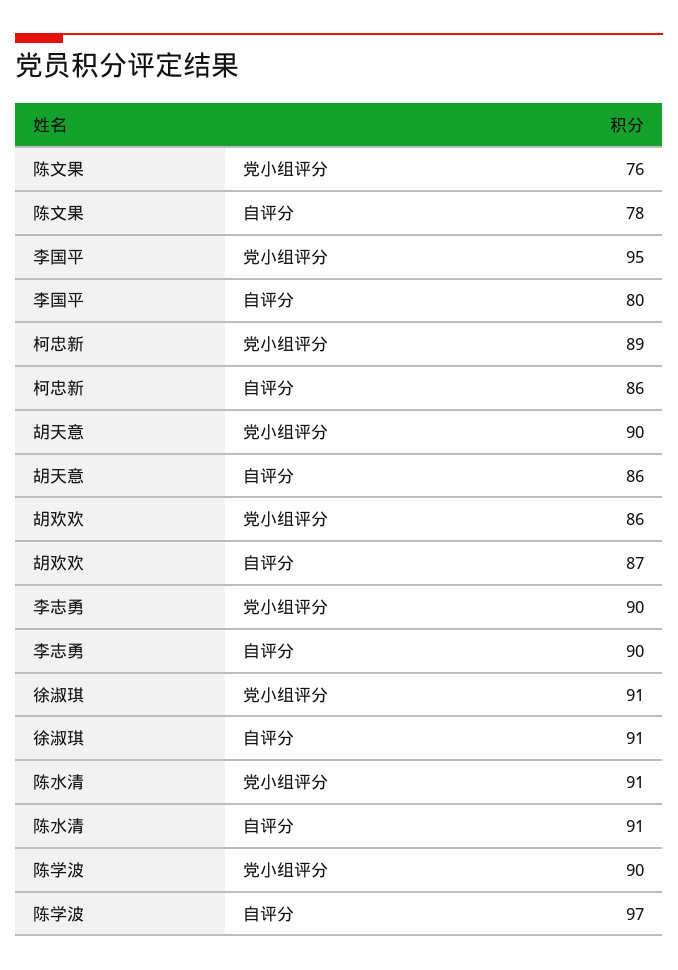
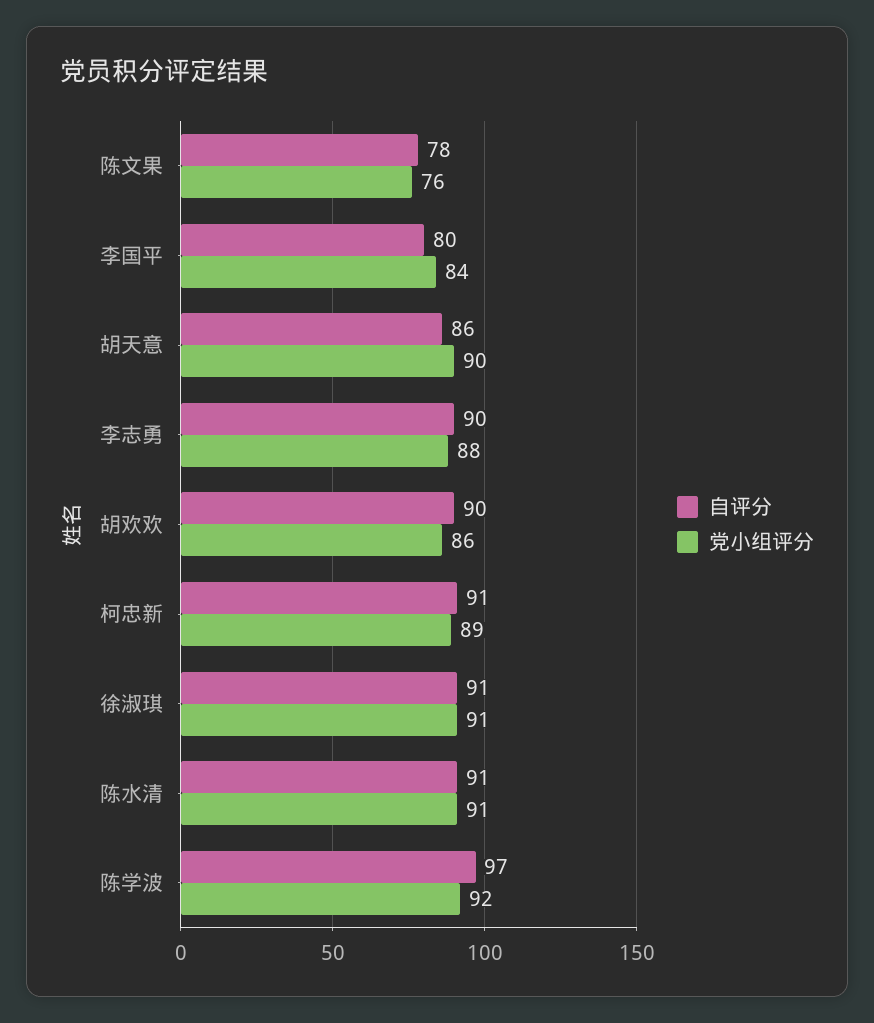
党小组评分, 李国平: 95 -> 84
自评分, 柯忠新: 86 -> 91
自评分, 胡欢欢: 87 -> 90
党小组评分, 李志勇: 90 -> 88
党小组评分, 陈学波: 90 -> 92

